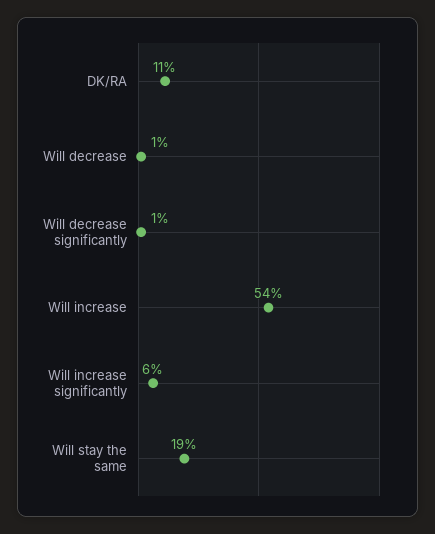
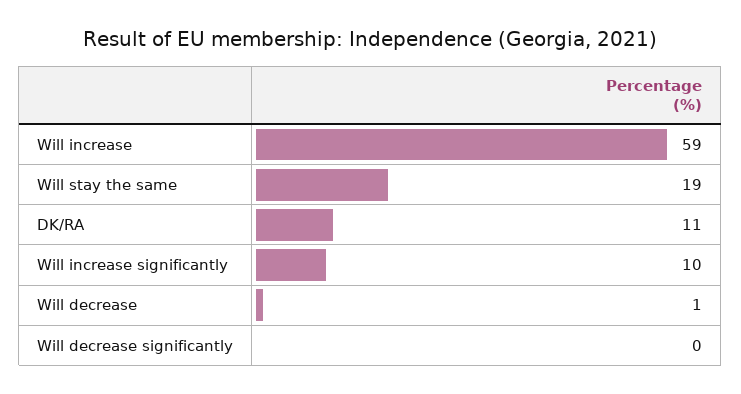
Will decrease significantly: 1 -> 0
Will increase: 54 -> 59
Will increase significantly: 6 -> 10

